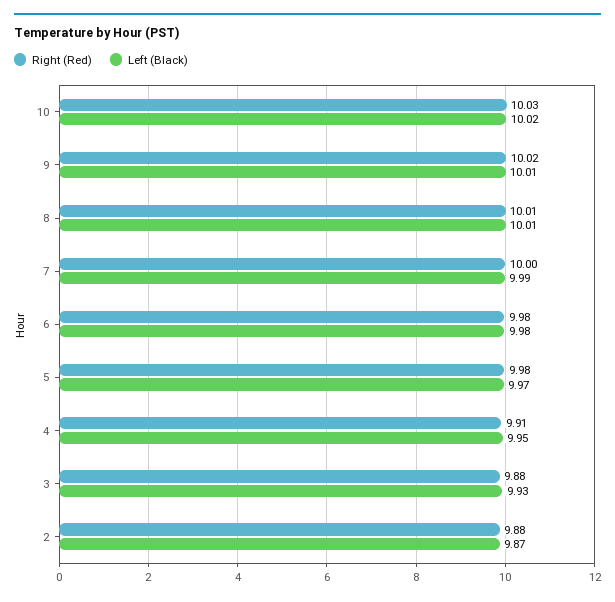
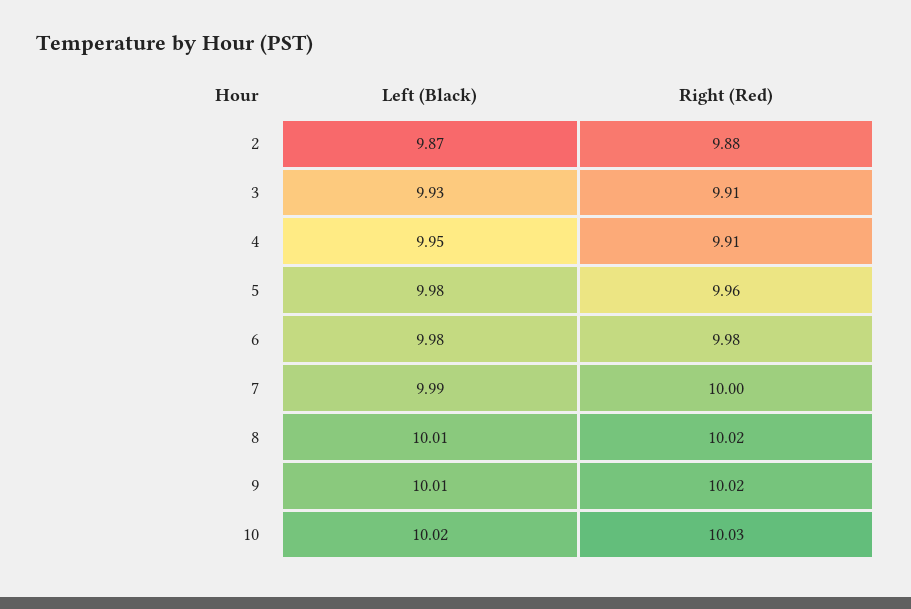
Right (Red), 8: 10.01 -> 10.02
Right (Red), 5: 9.98 -> 9.96
Left (Black), 5: 9.97 -> 9.98
Right (Red), 3: 9.88 -> 9.91

